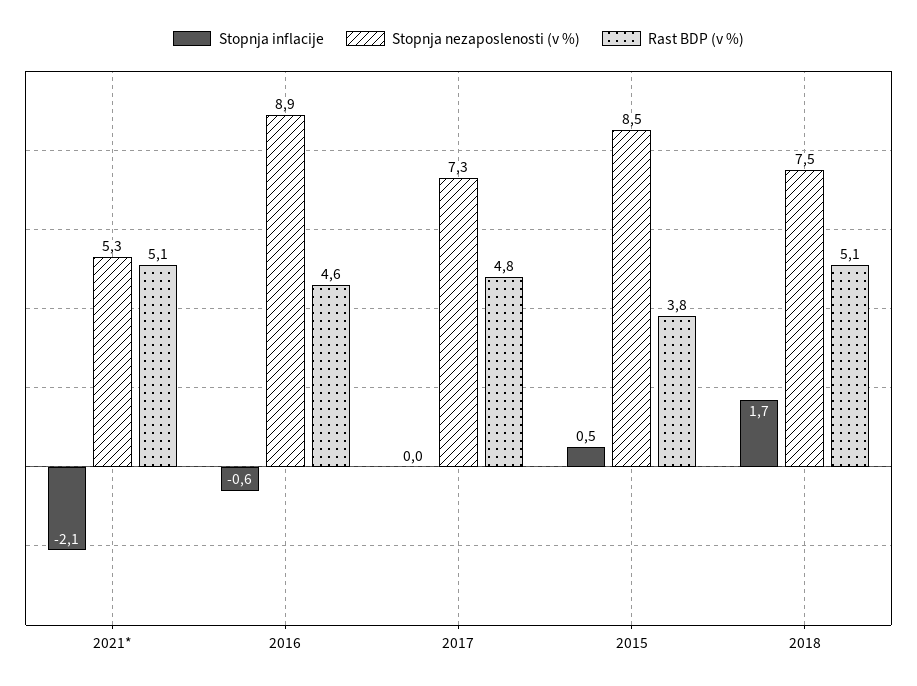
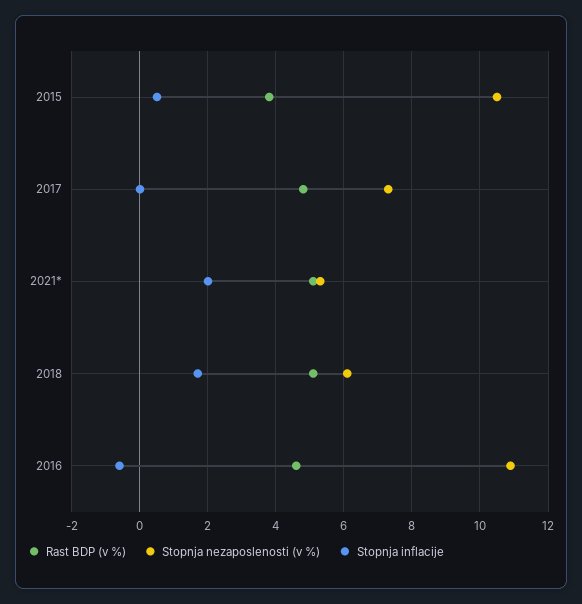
Stopnja inflacije, 2021*: -2.1 -> 2
Stopnja nezaposlenosti (v %), 2016: 8.9 -> 11
Stopnja nezaposlenosti (v %), 2015: 8.5 -> 10.5
Stopnja nezaposlenosti (v %), 2018: 7.5 -> 6

